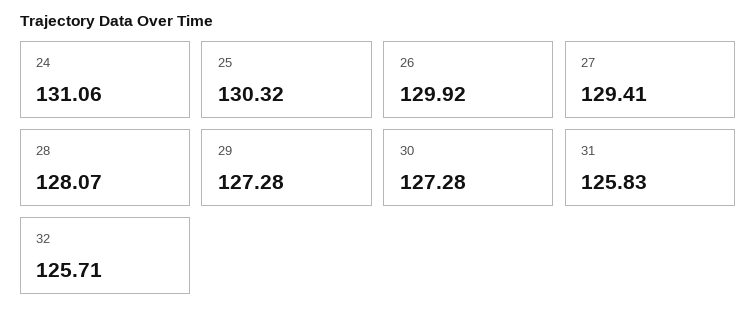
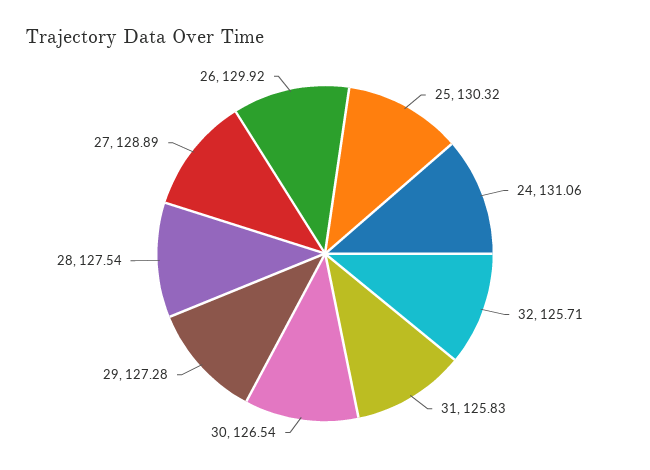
27: 129.41 -> 128.89
28: 128.07 -> 127.54
30: 127.28 -> 126.54

